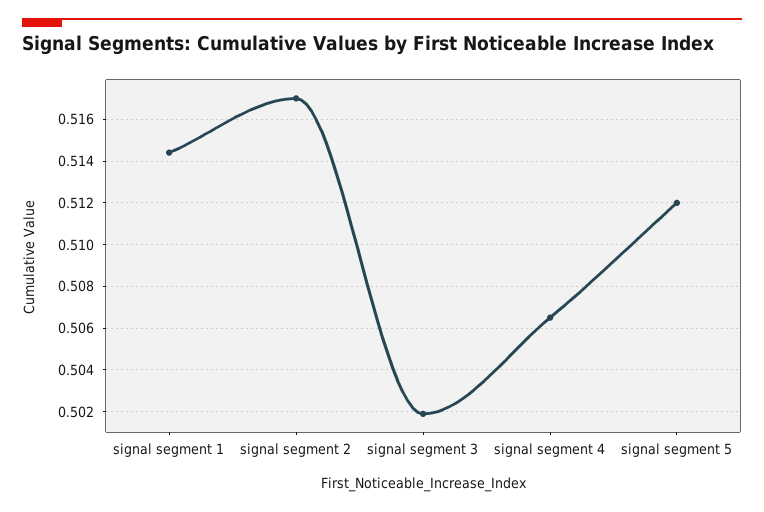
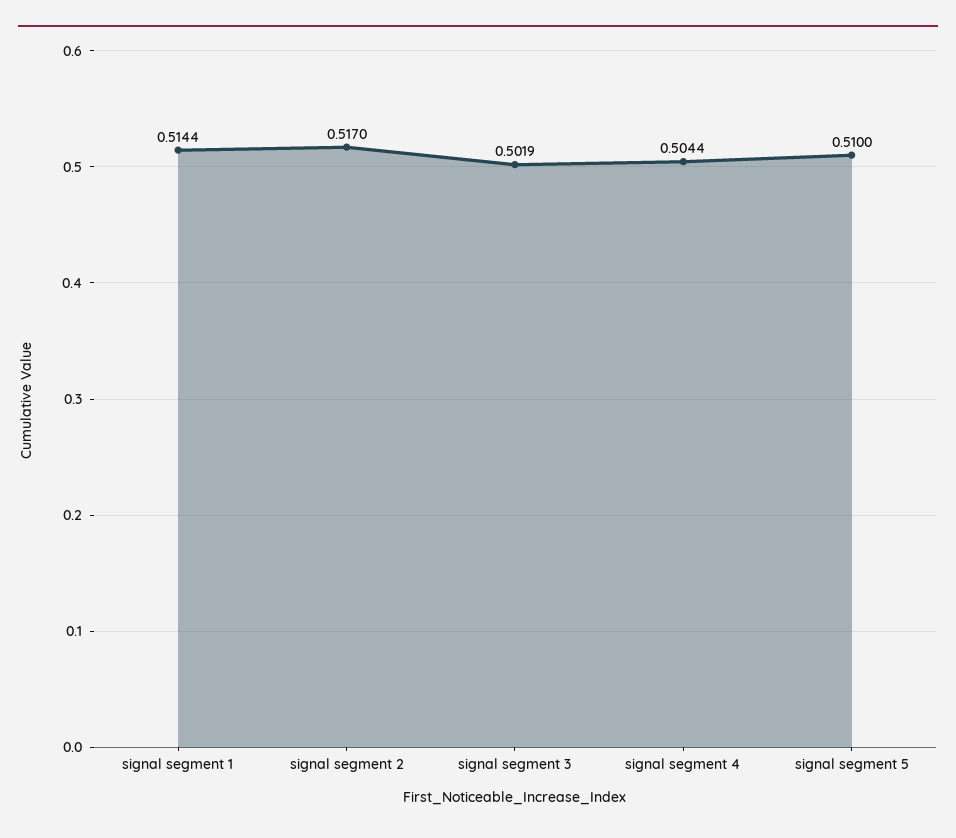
signal segment 4: 0.5065 -> 0.5044
signal segment 5: 0.512 -> 0.51

